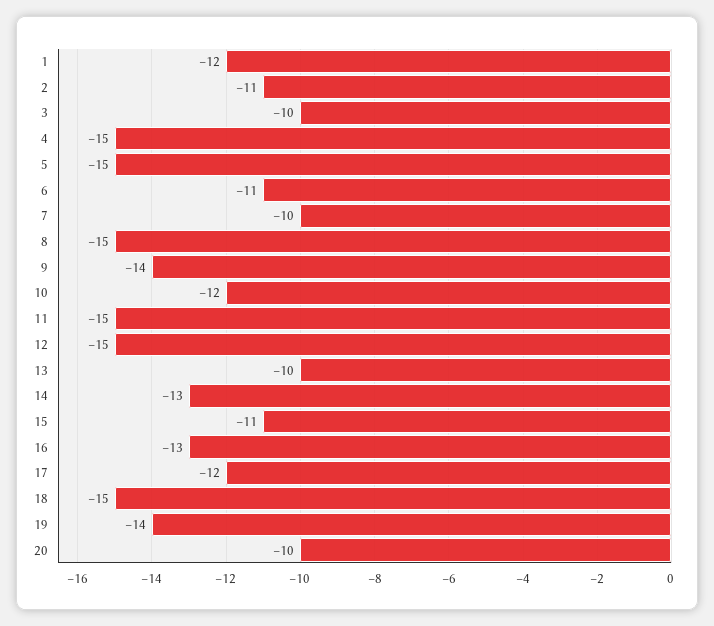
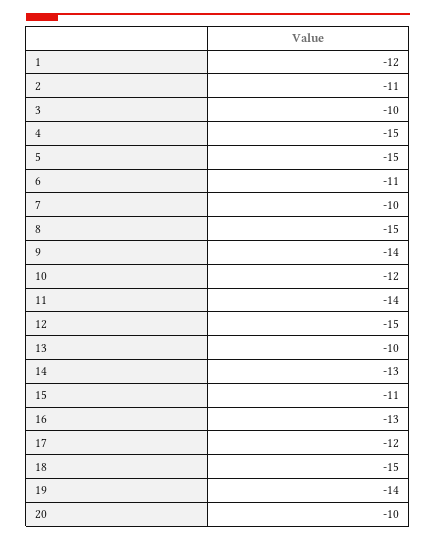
11: -15 -> -14

